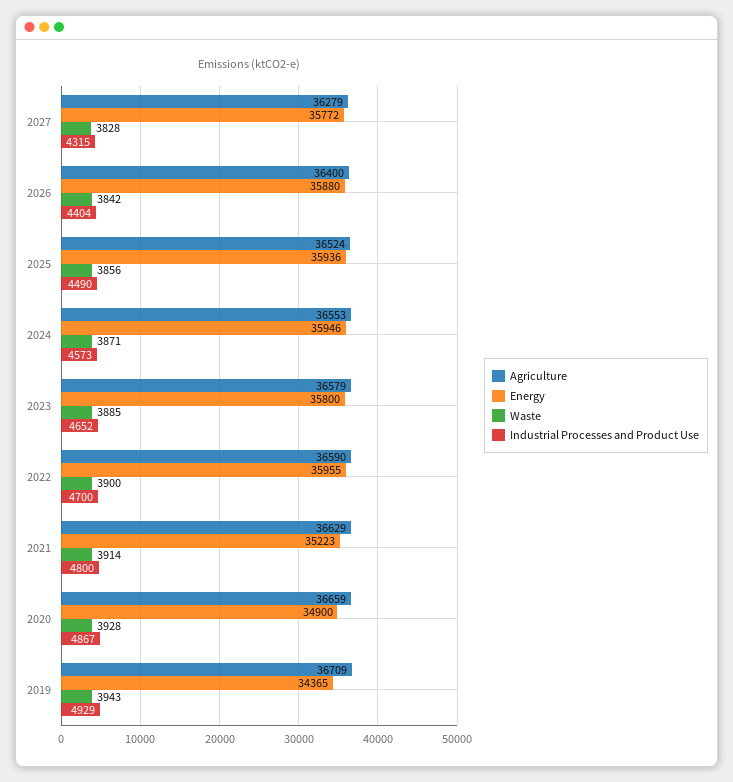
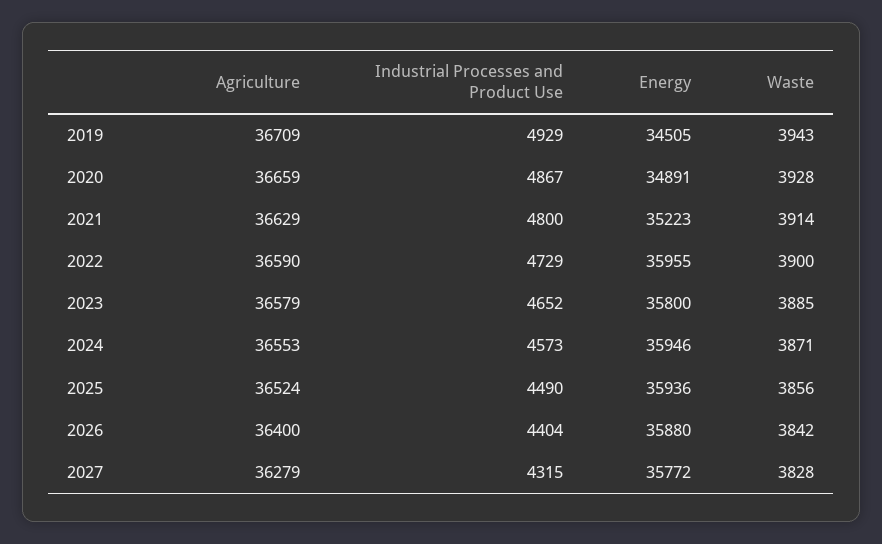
Industrial Processes and Product Use, 2022: 4700 -> 4729
Energy, 2020: 34900 -> 34891
Energy, 2019: 34365 -> 34505

